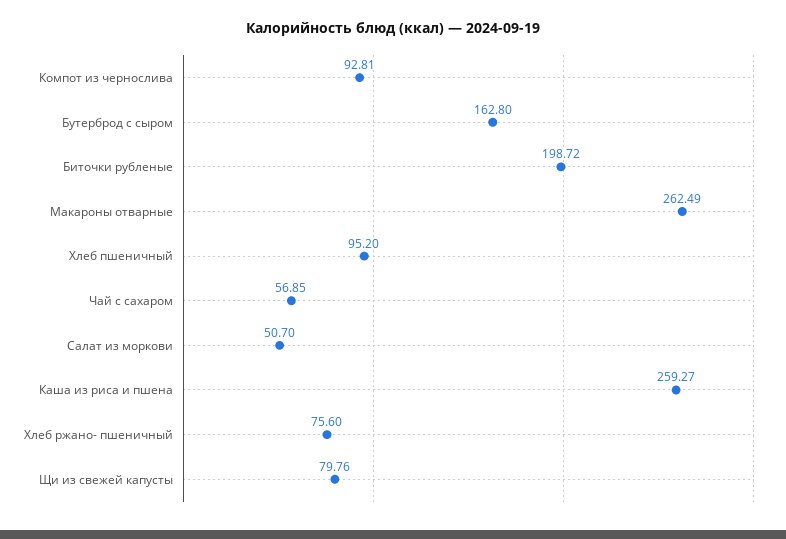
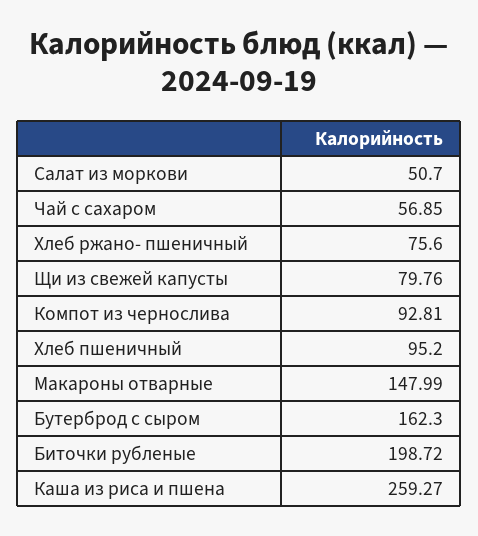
Бутерброд с сыром: 162.8 -> 162.3
Макароны отварные: 262.49 -> 147.99

